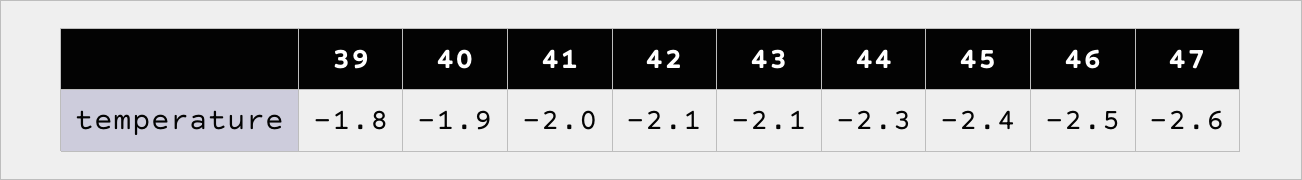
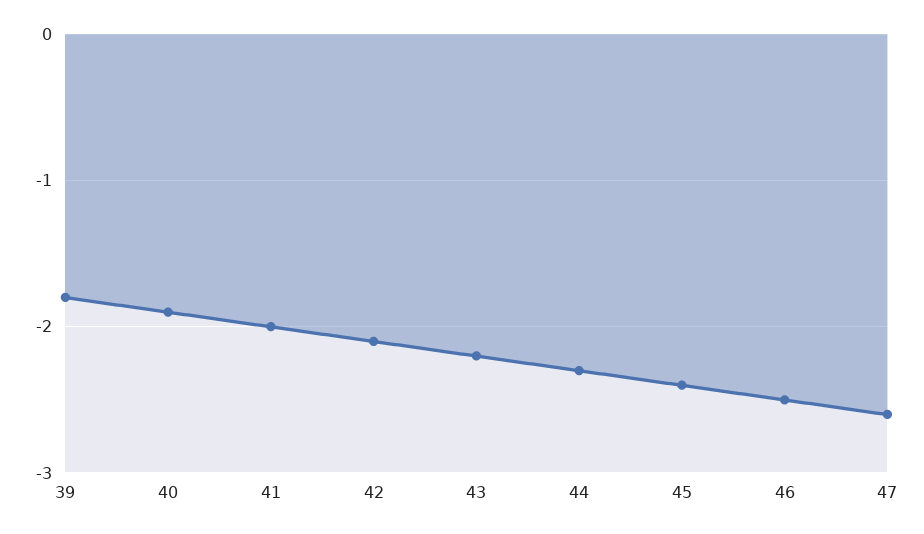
43: -2.1 -> -2.2

